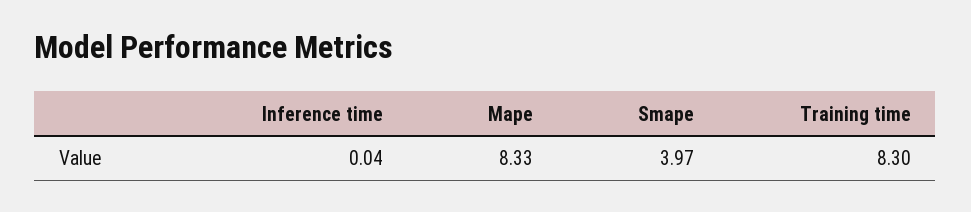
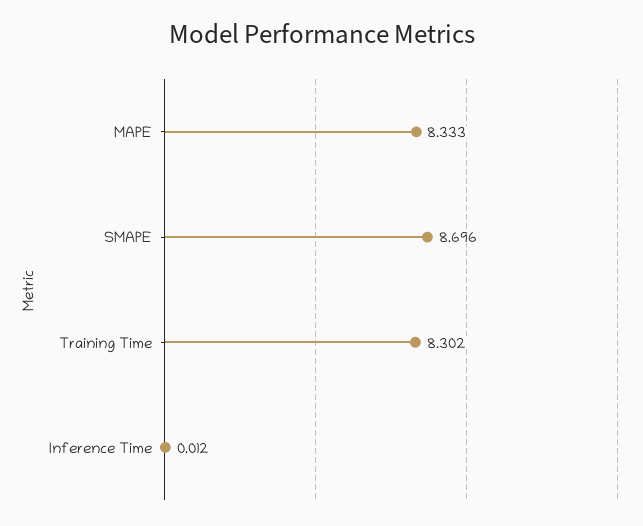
Inference time: 0.04 -> 0.012
Smape: 3.97 -> 8.696

